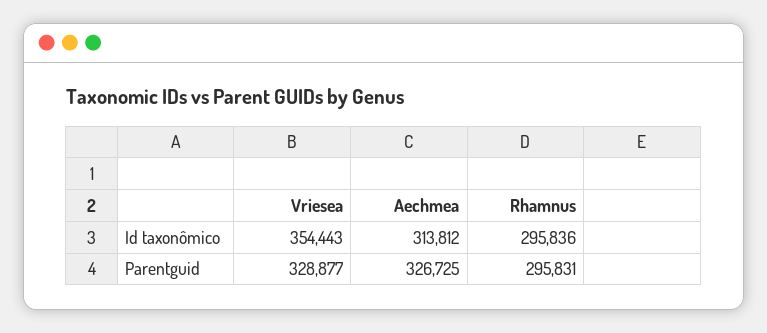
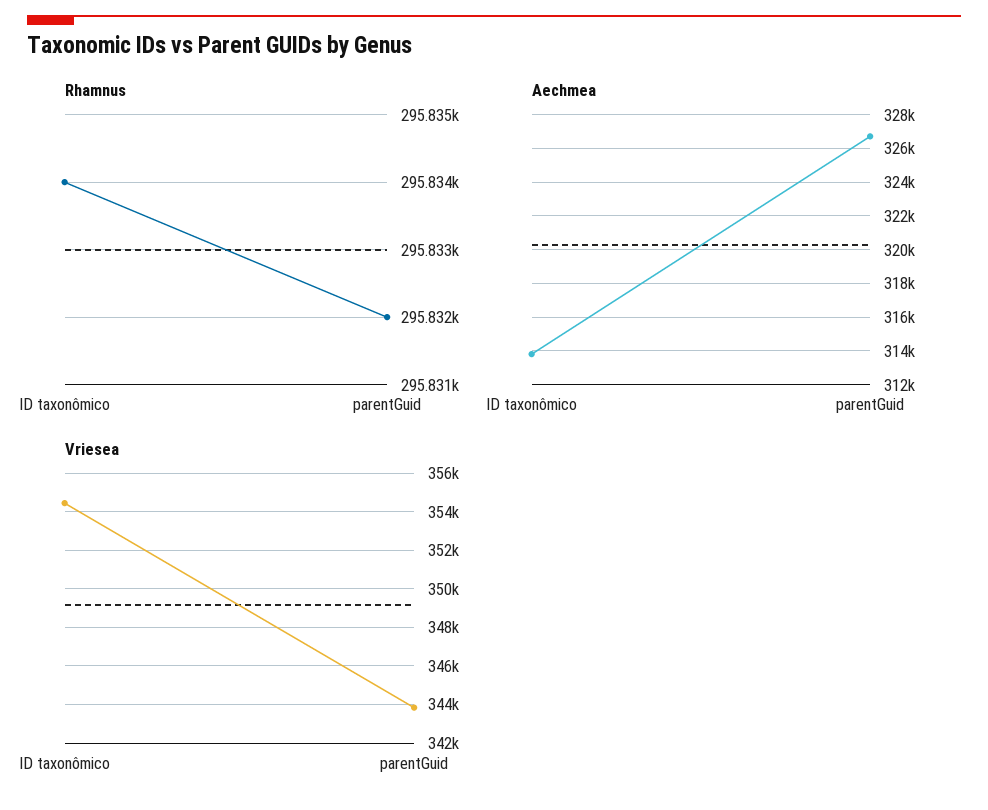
Rhamnus, Id taxonômico: 295836 -> 295834
Vriesea, Parentguid: 328877 -> 344000
Rhamnus, Parentguid: 295831 -> 295832

